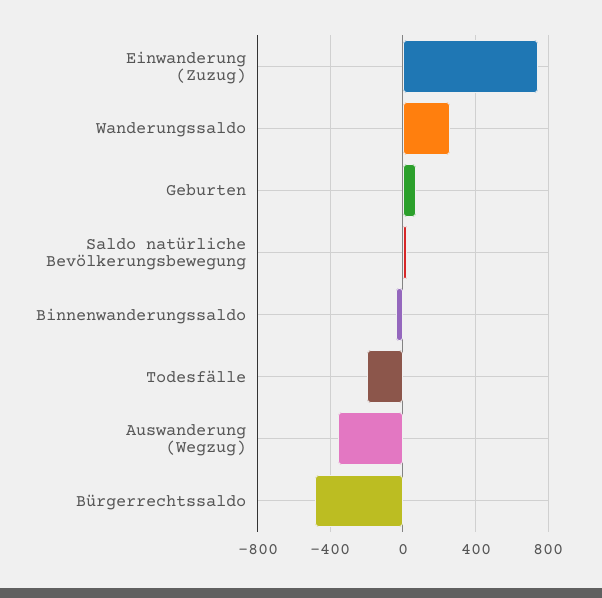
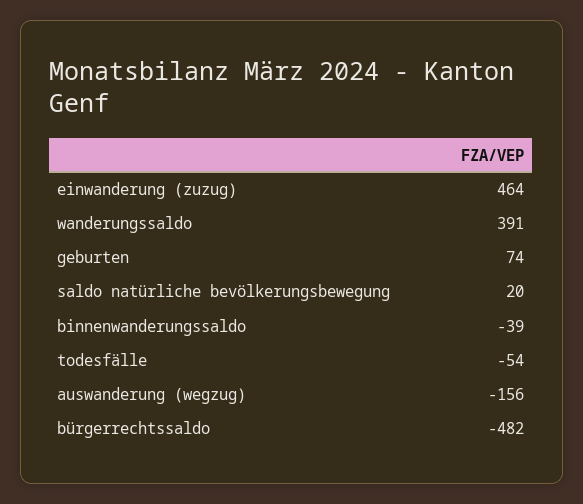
Einwanderung (Zuzug): 750 -> 464
Wanderungssaldo: 250 -> 391
Todesfälle: -200 -> -54
Auswanderung (Wegzug): -350 -> -156

